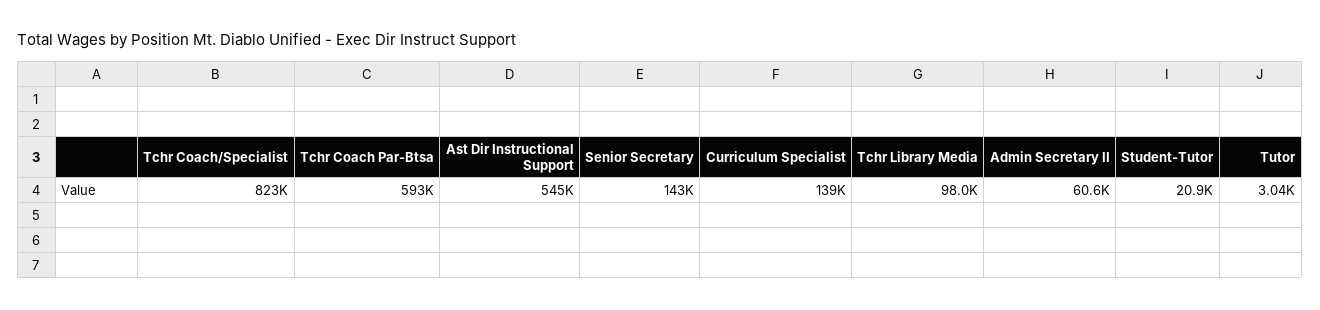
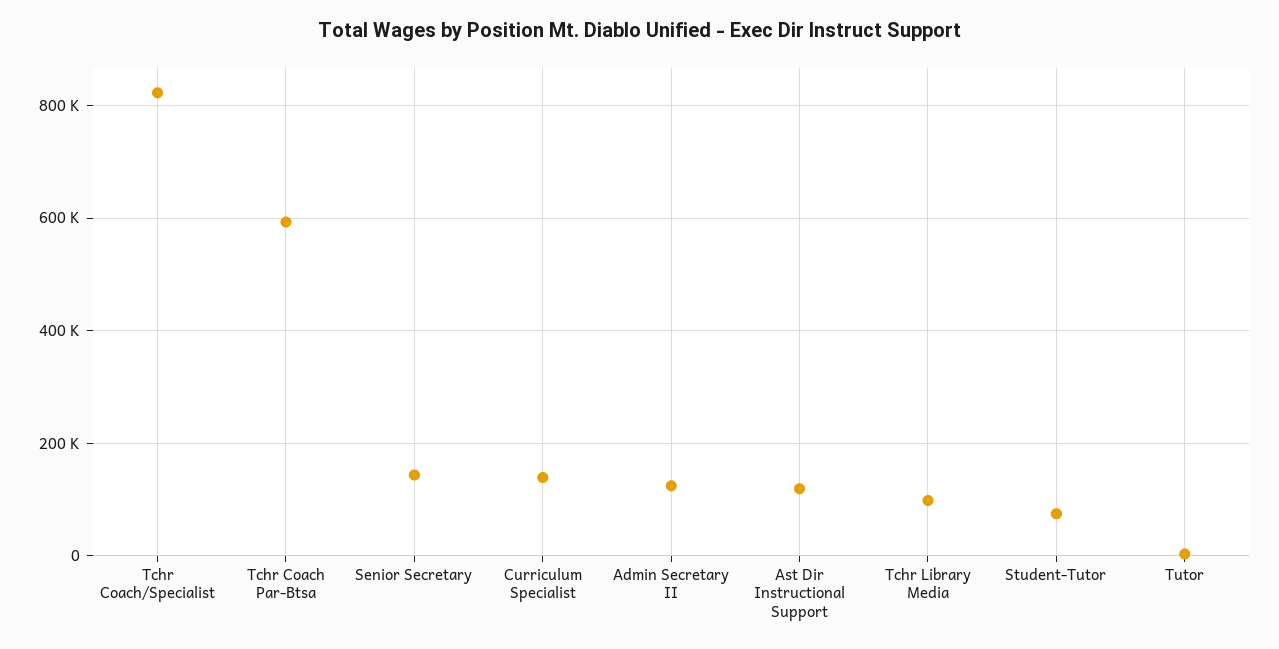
Ast Dir Instructional Support: 545000 -> 120000
Admin Secretary II: 60600 -> 120000
Student-Tutor: 20900 -> 80000

